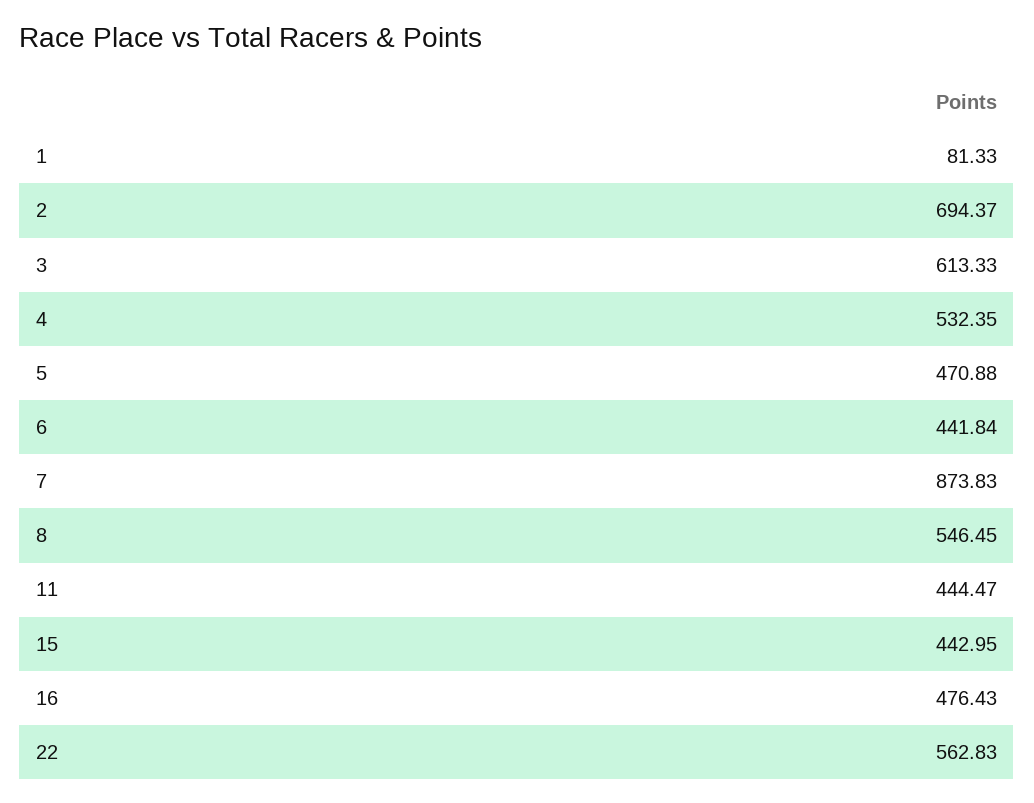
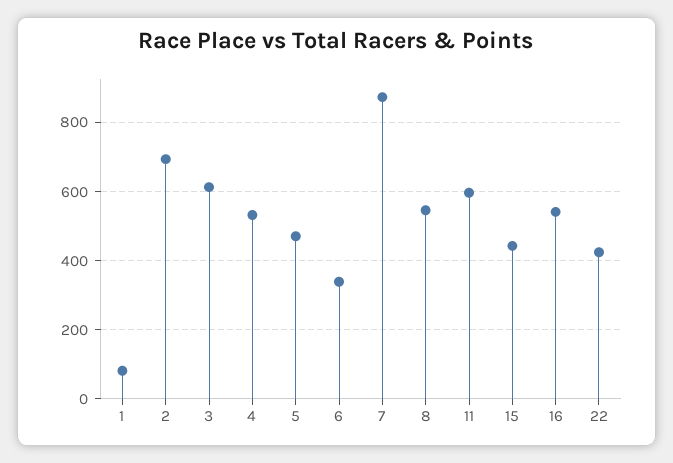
6: 441.84 -> 340
11: 444.47 -> 600
16: 476.43 -> 540
22: 562.83 -> 420

